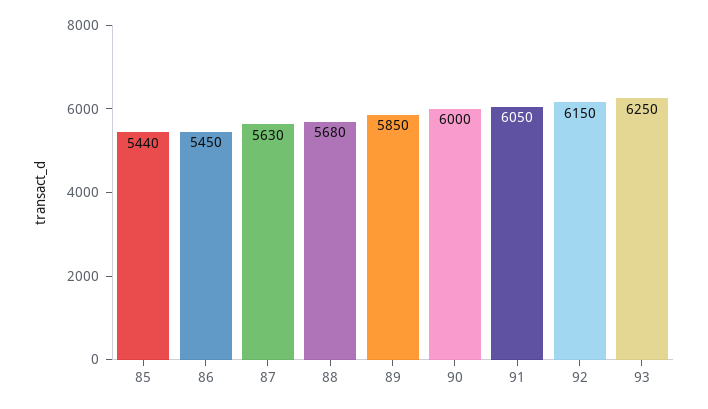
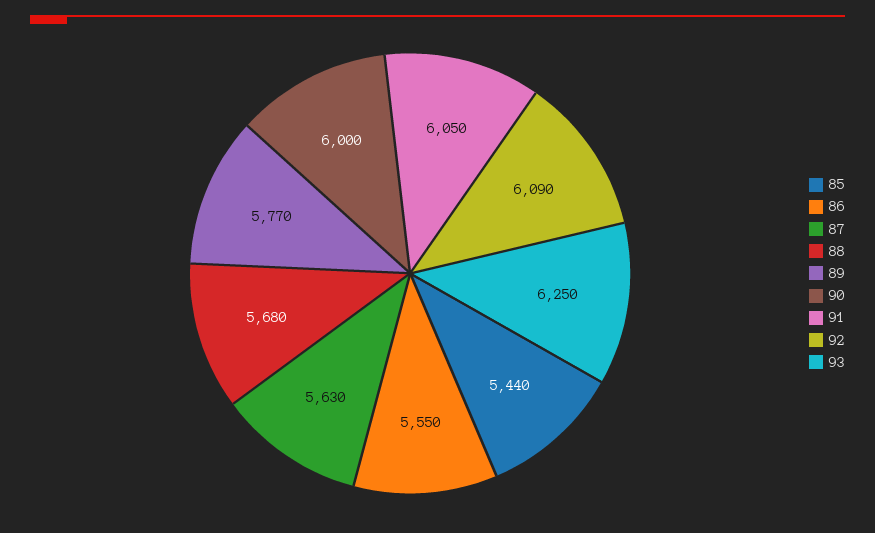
86: 5450 -> 5550
89: 5850 -> 5770
92: 6150 -> 6090

